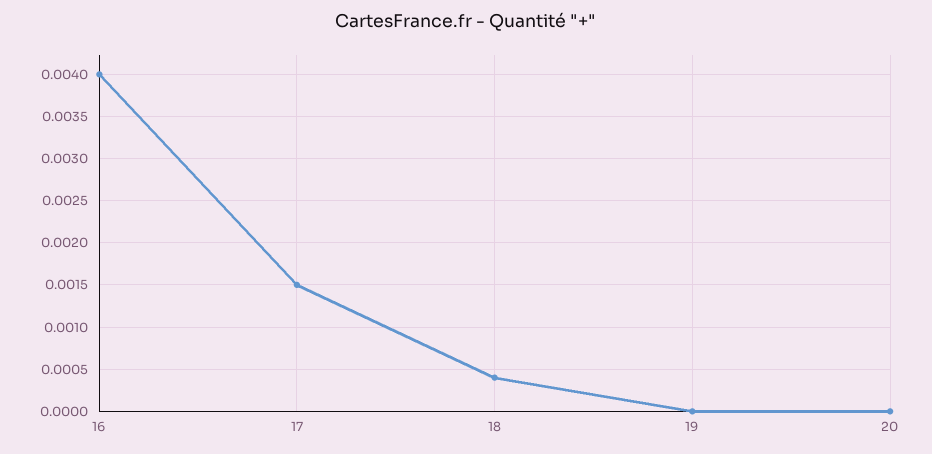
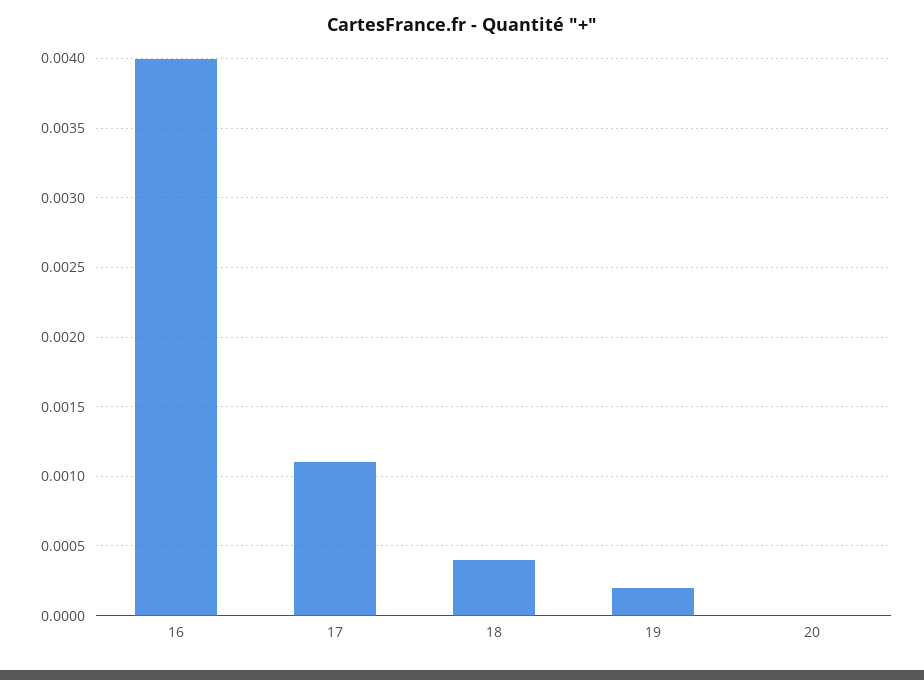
17: 0.0015 -> 0.0011
19: 0 -> 0.0002

